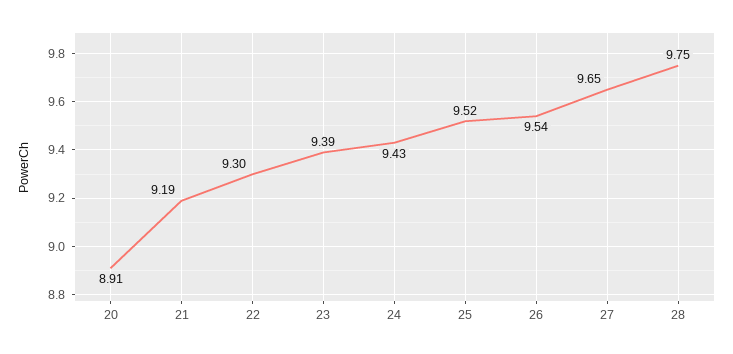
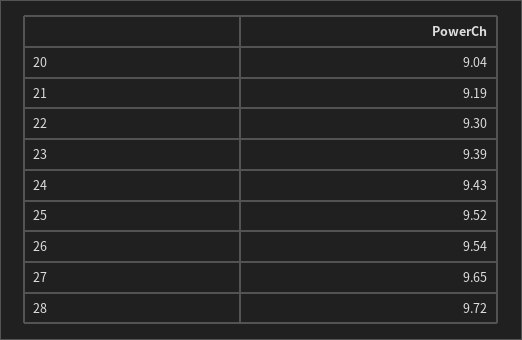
20: 8.91 -> 9.04
28: 9.75 -> 9.72

